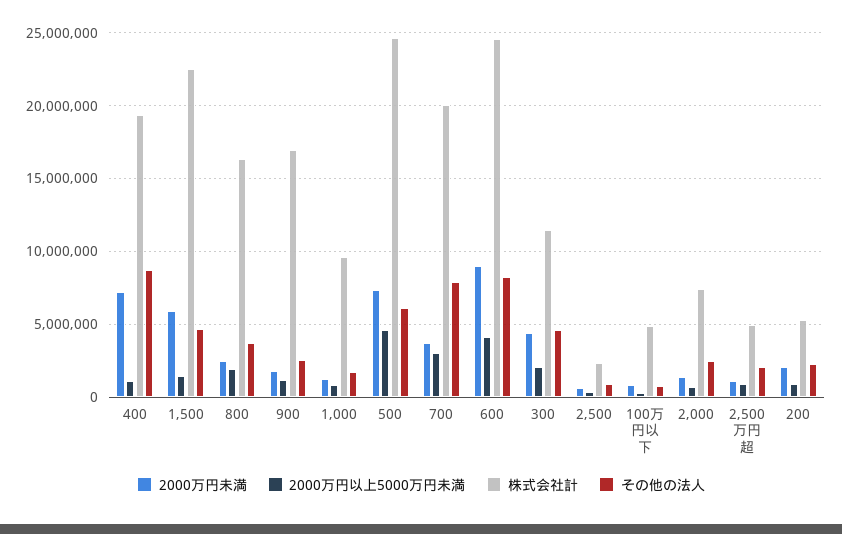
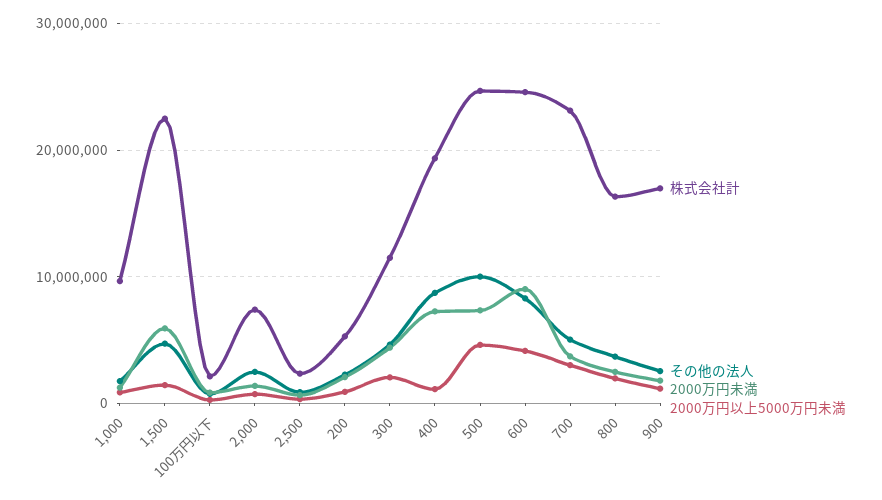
その他の法人, 500: 6000000 -> 10000000
株式会社計, 700: 20000000 -> 23000000
その他の法人, 700: 8000000 -> 5000000
株式会社計, 100万円以下: 5000000 -> 2000000
2000万円未満, 2,500万円超: 1000000 -> none
2000万円以上5000万円未満, 2,500万円超: 1000000 -> none
株式会社計, 2,500万円超: 5000000 -> none
その他の法人, 2,500万円超: 2000000 -> none

